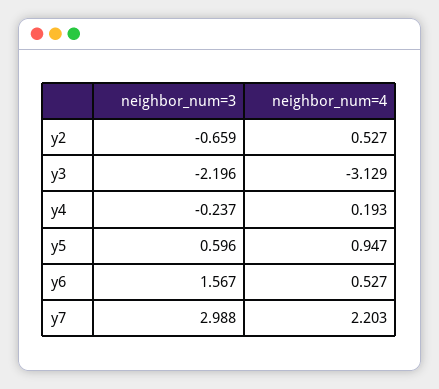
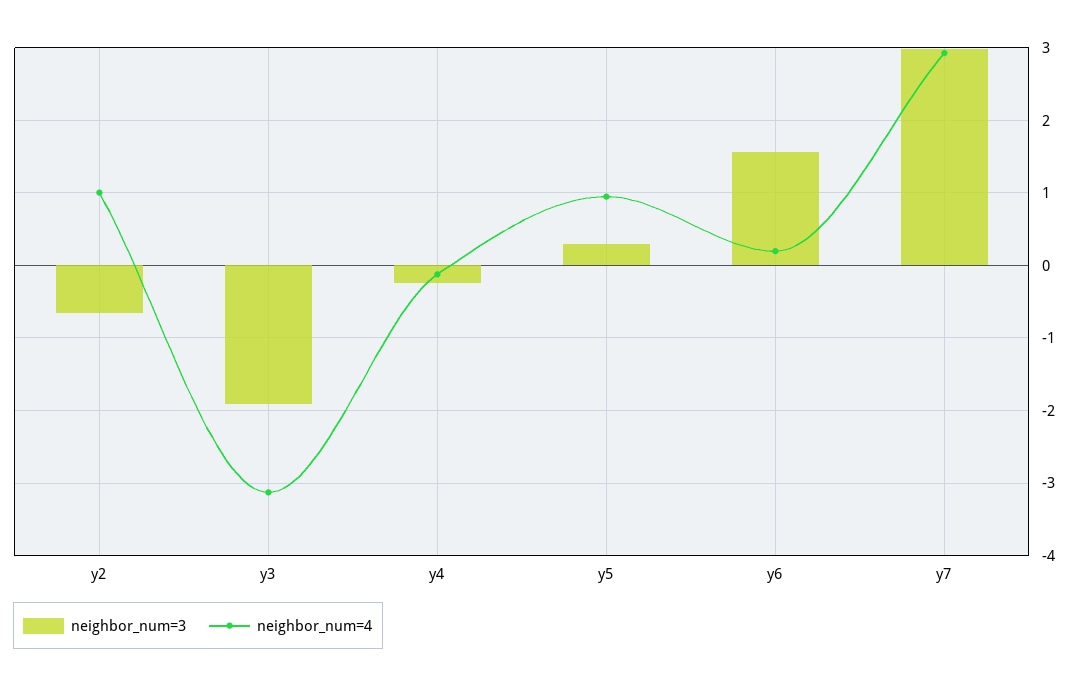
neighbor_num=4, y2: 0.527 -> 1
neighbor_num=3, y3: -2.196 -> -1.9
neighbor_num=4, y4: 0.193 -> -0.1
neighbor_num=3, y5: 0.596 -> 0.3
neighbor_num=4, y6: 0.527 -> 0.2
neighbor_num=4, y7: 2.203 -> 2.9

